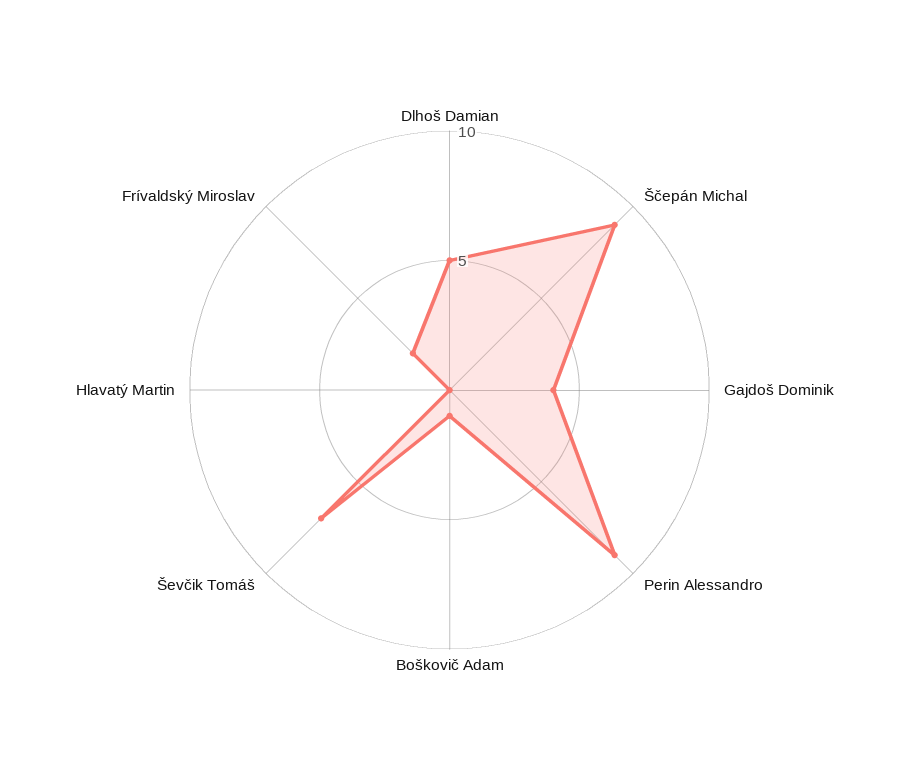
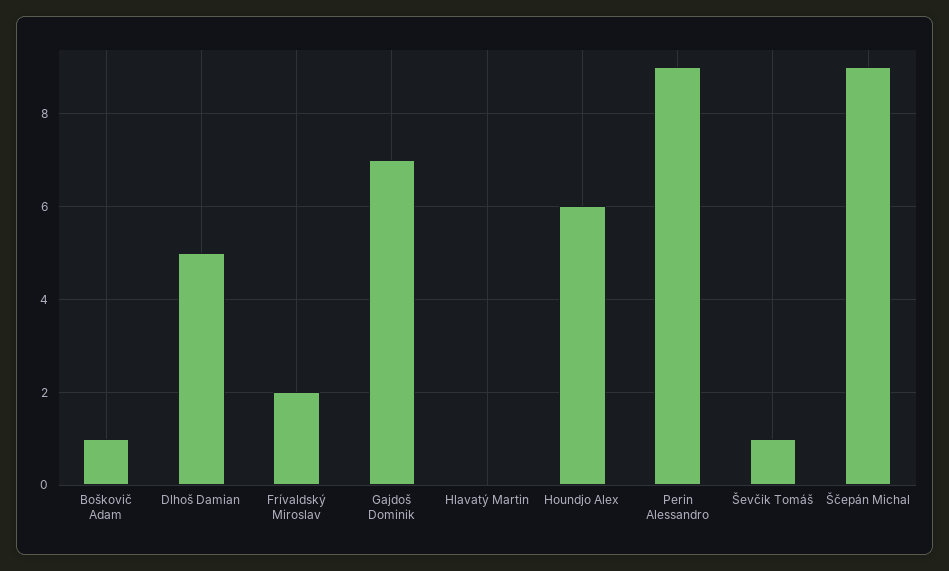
Gajdoš Dominik: 4 -> 7
Ševčik Tomáš: 7 -> 1
Houndjo Alex: none -> 6

